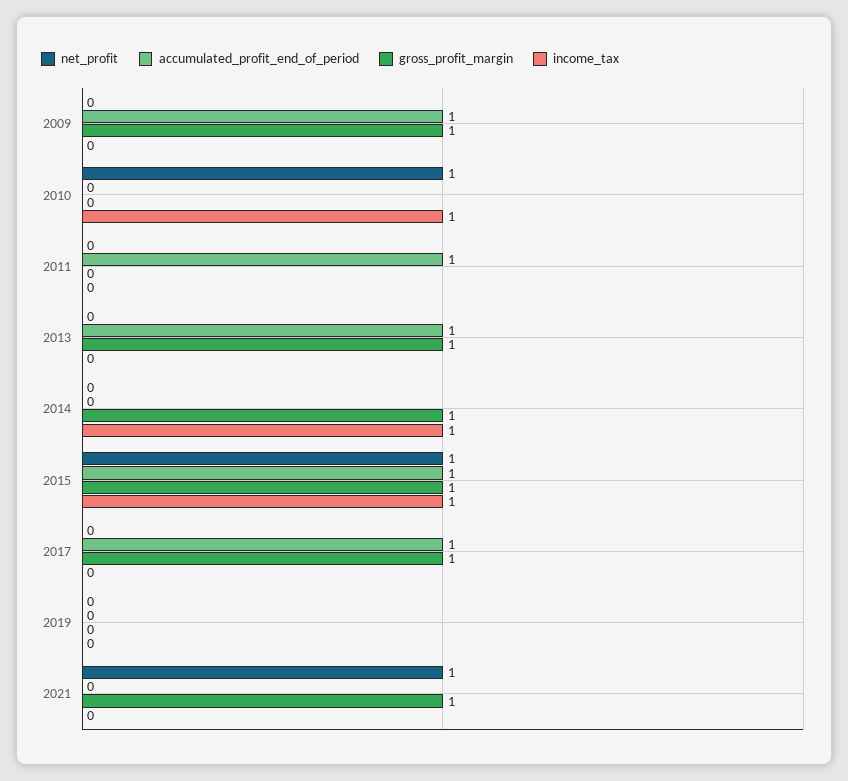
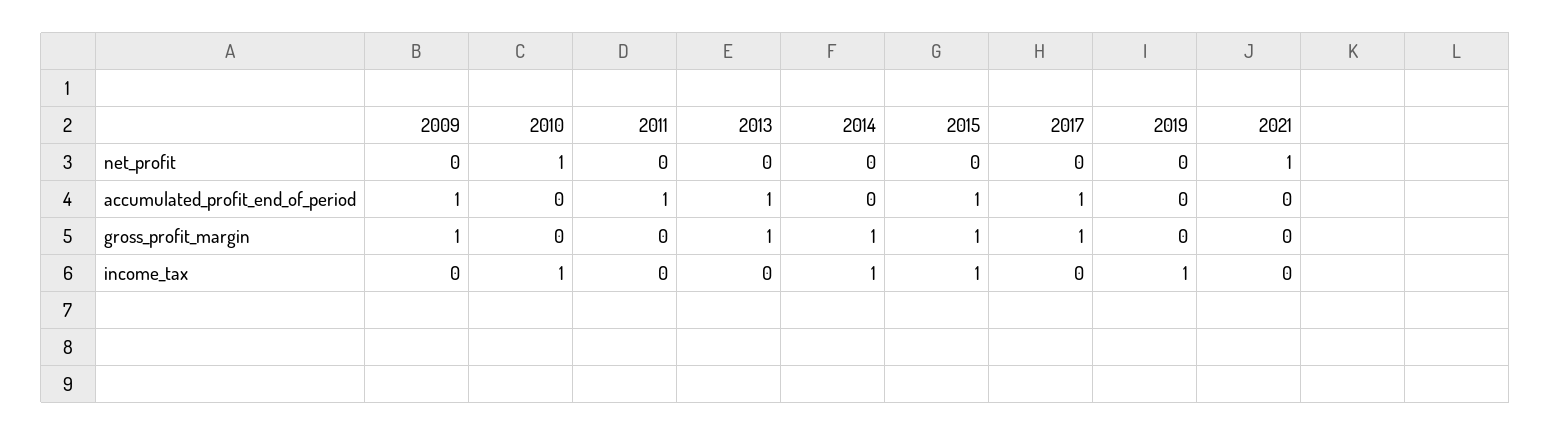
net_profit, 2015: 1 -> 0
income_tax, 2019: 0 -> 1
gross_profit_margin, 2021: 1 -> 0

